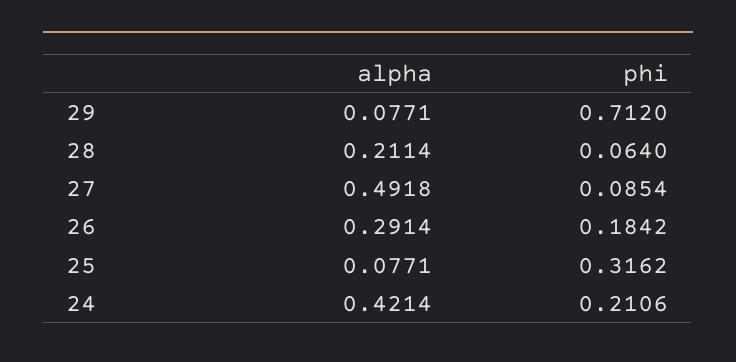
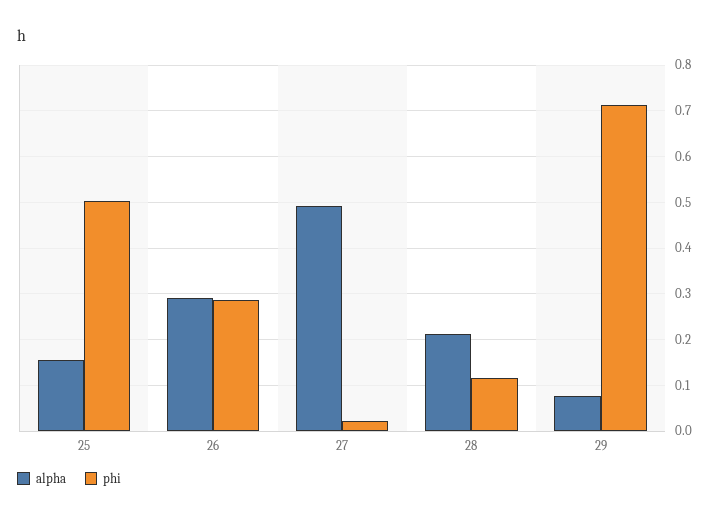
phi, 28: 0.064 -> 0.12
phi, 27: 0.0854 -> 0.02
phi, 26: 0.1842 -> 0.28
alpha, 25: 0.0771 -> 0.16
phi, 25: 0.3162 -> 0.5
alpha, 24: 0.4214 -> none
phi, 24: 0.2106 -> none

